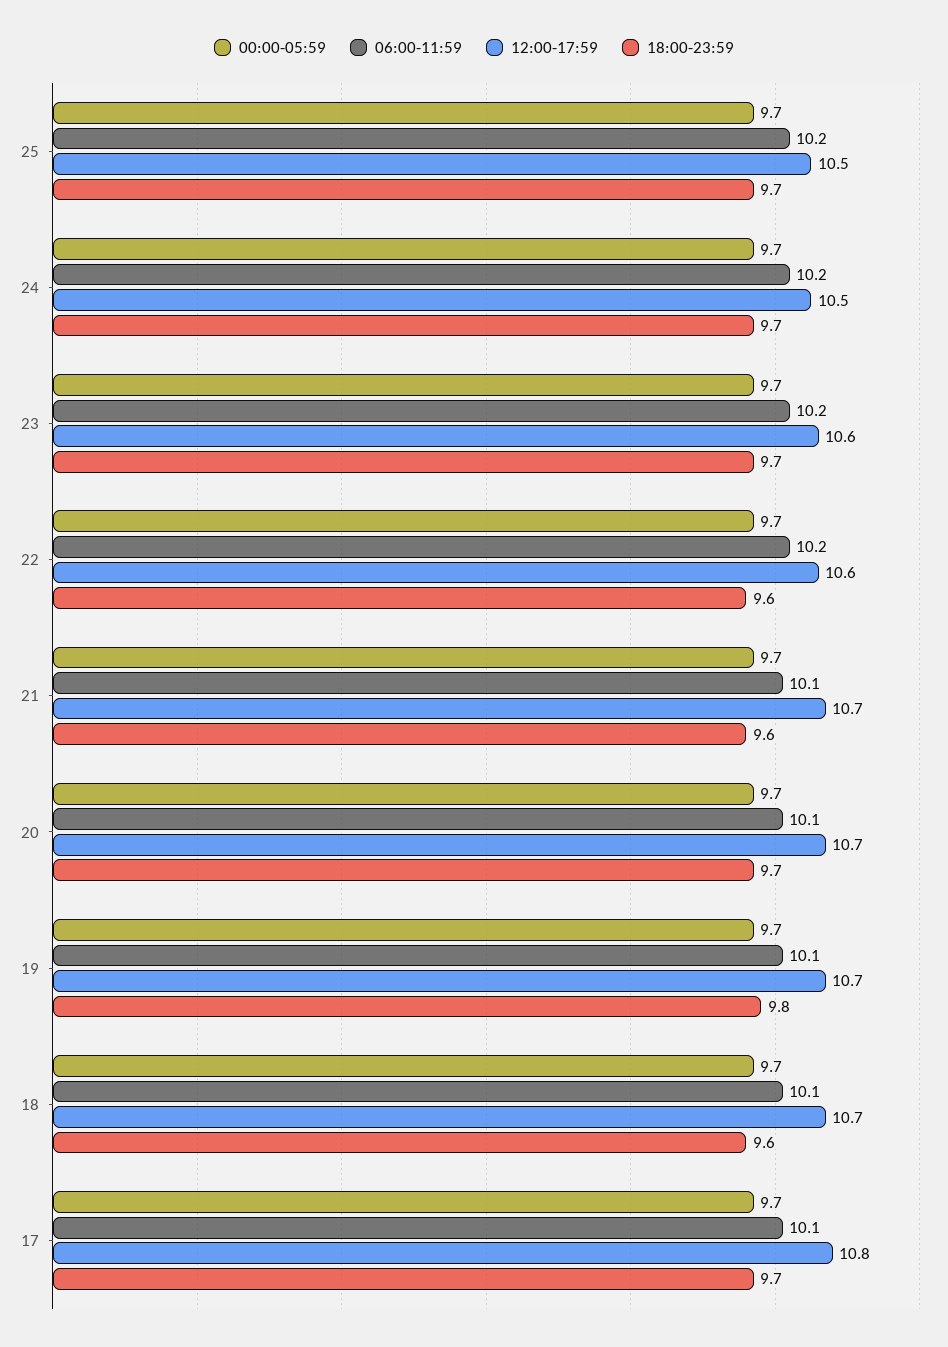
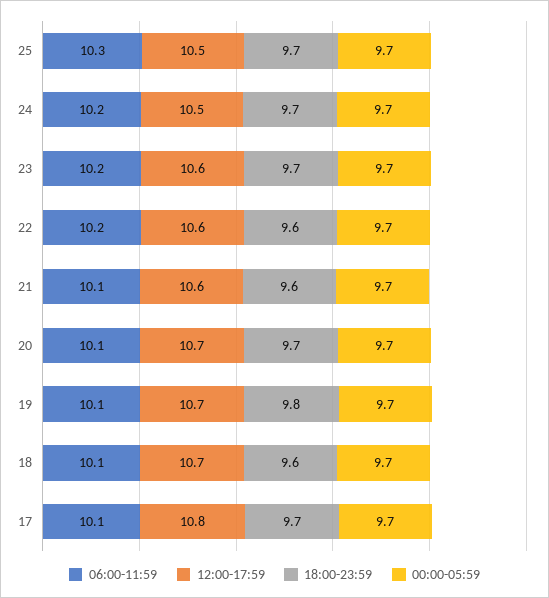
06:00-11:59, 25: 10.2 -> 10.3
12:00-17:59, 21: 10.7 -> 10.6

